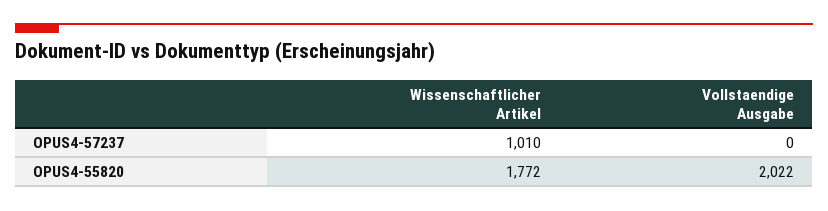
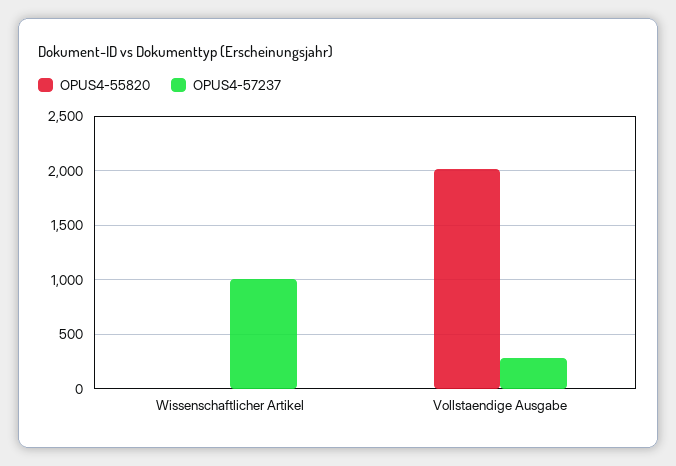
OPUS4-57237, Vollstaendige Ausgabe: 0 -> 300
OPUS4-55820, Wissenschaftlicher Artikel: 1772 -> 0

